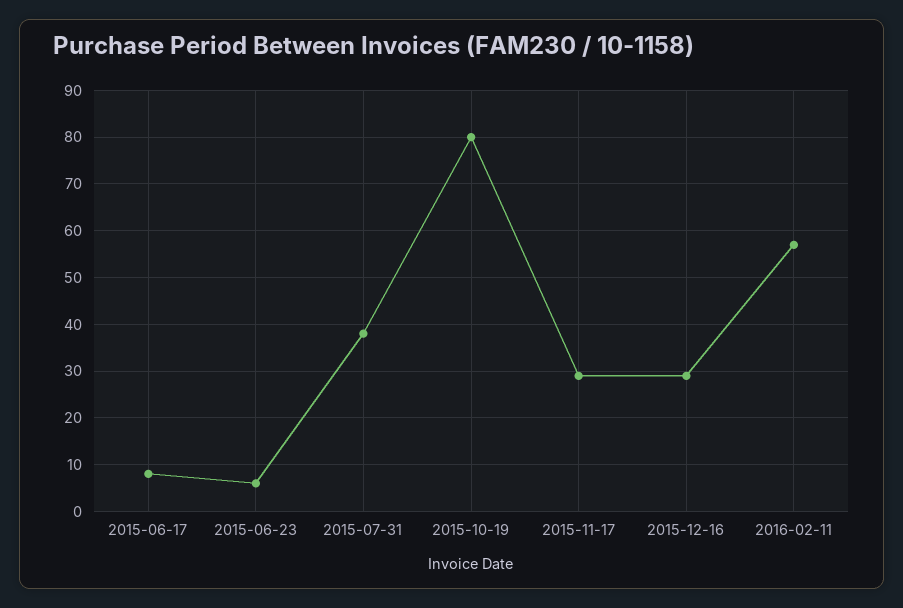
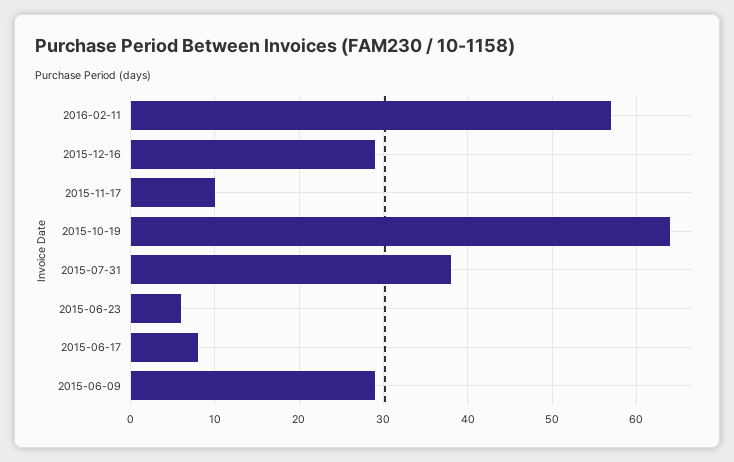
2015-10-19: 80 -> 64
2015-11-17: 30 -> 10
2015-06-09: none -> 29

